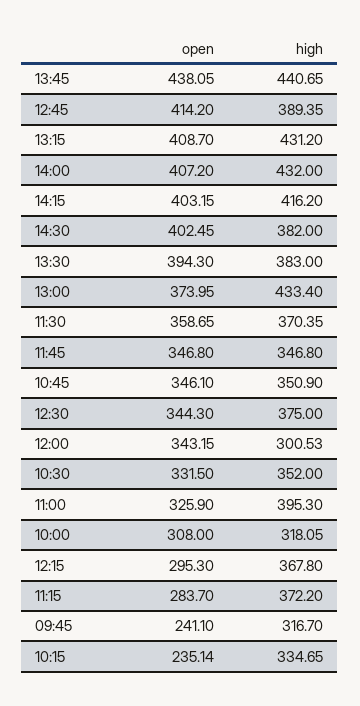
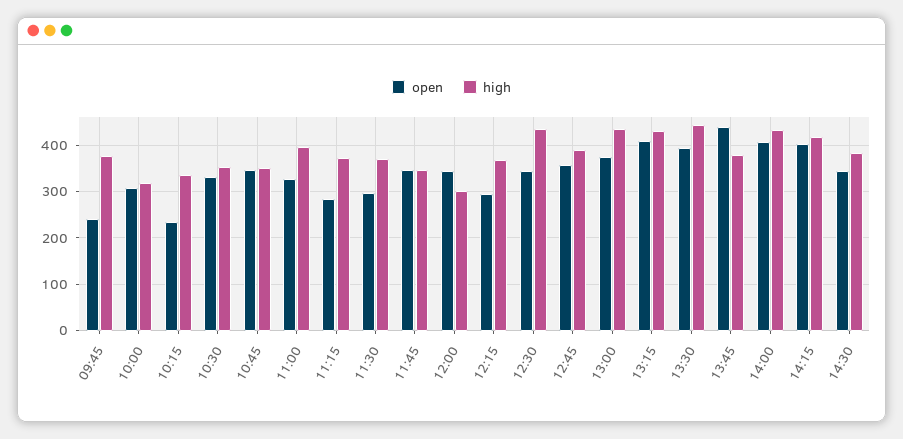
high, 13:45: 440.65 -> 380
open, 12:45: 414.2 -> 360
open, 14:30: 402.45 -> 340
high, 13:30: 383 -> 440
open, 11:30: 358.65 -> 300
high, 12:30: 375 -> 440
high, 09:45: 316.7 -> 380

